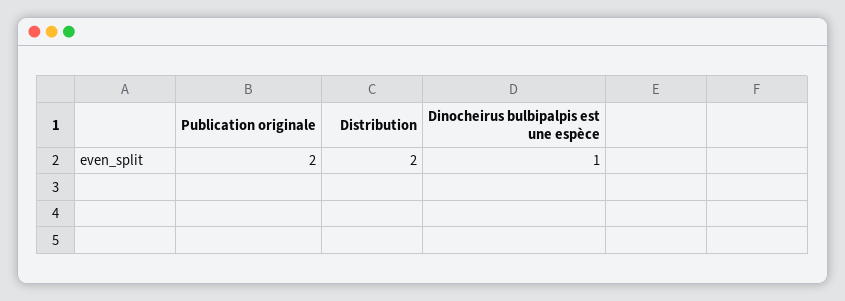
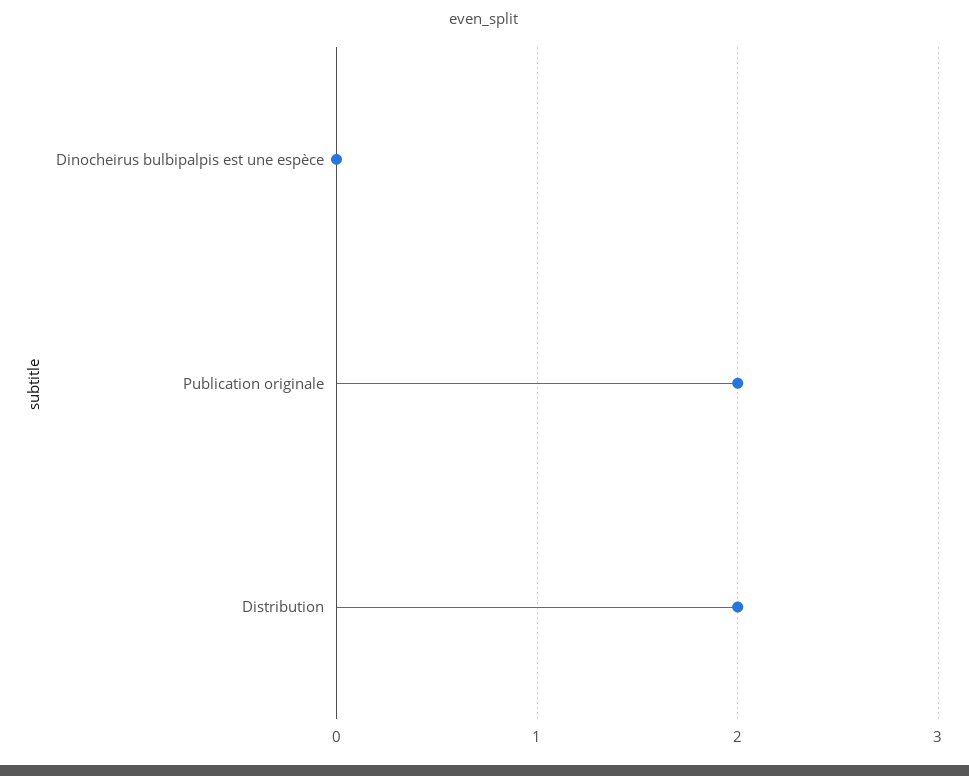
Dinocheirus bulbipalpis est une espèce: 1 -> 0

